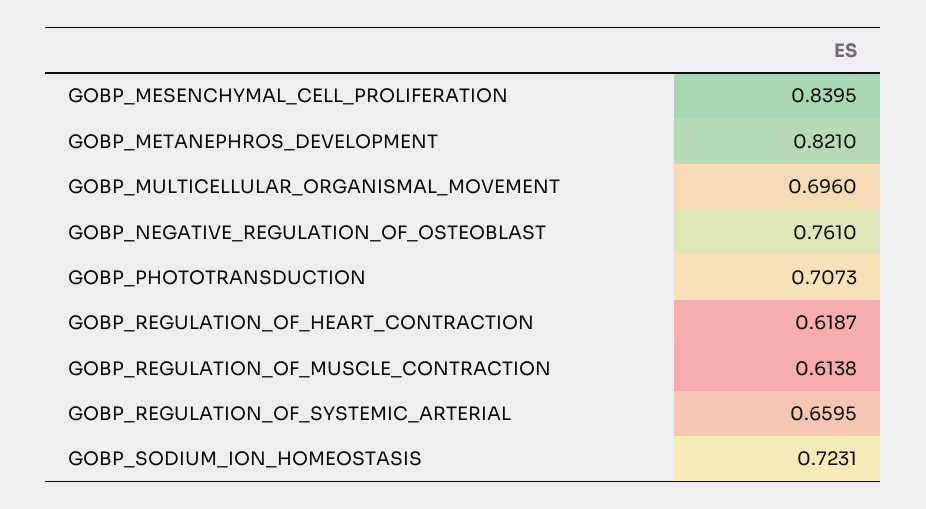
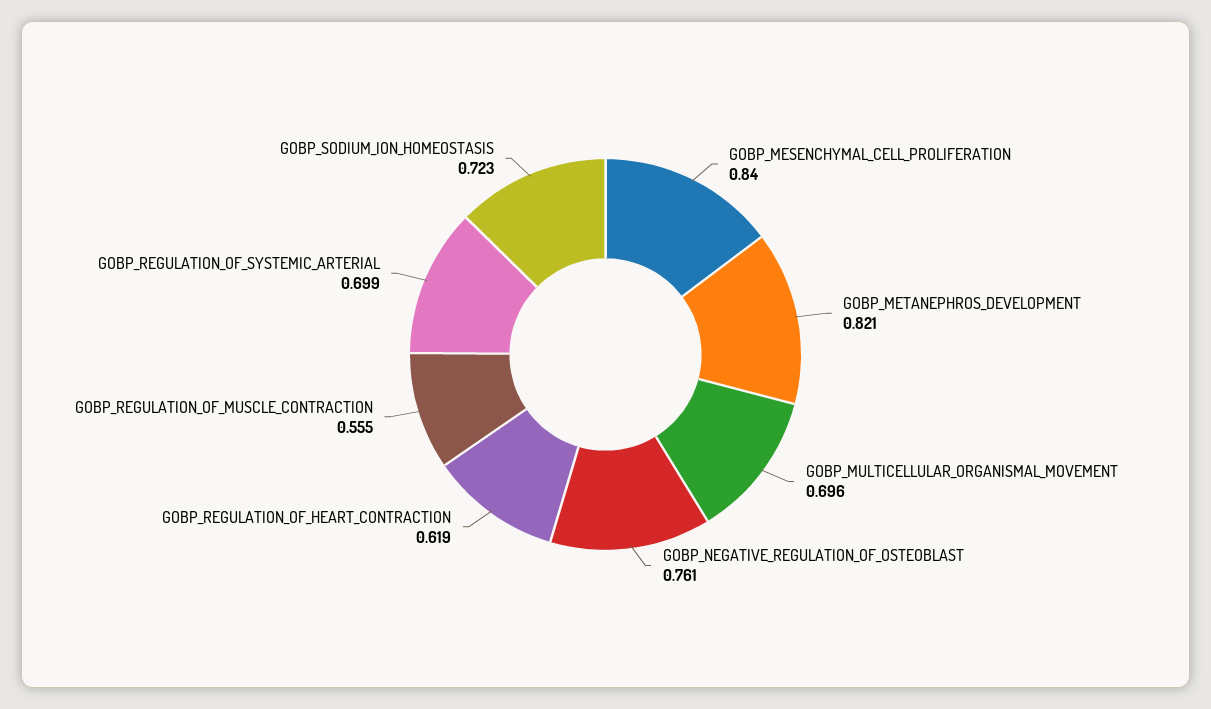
GOBP_PHOTOTRANSDUCTION: 0.7073 -> none
GOBP_REGULATION_OF_MUSCLE_CONTRACTION: 0.6138 -> 0.555
GOBP_REGULATION_OF_SYSTEMIC_ARTERIAL: 0.6595 -> 0.699

